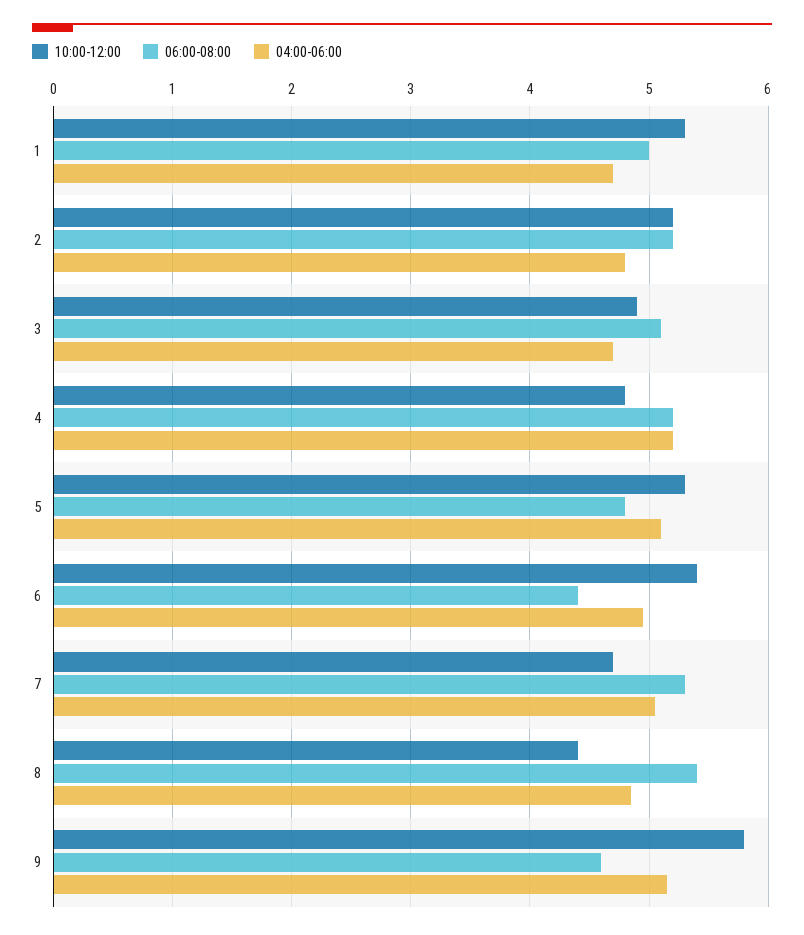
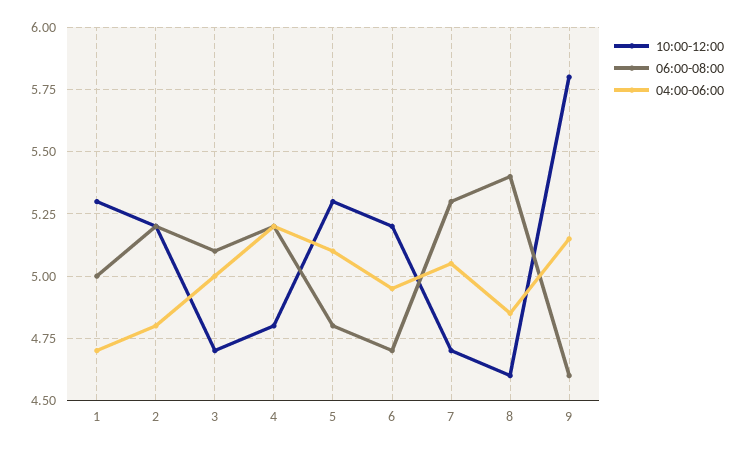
10:00-12:00, 3: 4.9 -> 4.7
04:00-06:00, 3: 4.7 -> 5
10:00-12:00, 6: 5.4 -> 5.2
06:00-08:00, 6: 4.4 -> 4.7
10:00-12:00, 8: 4.4 -> 4.6

